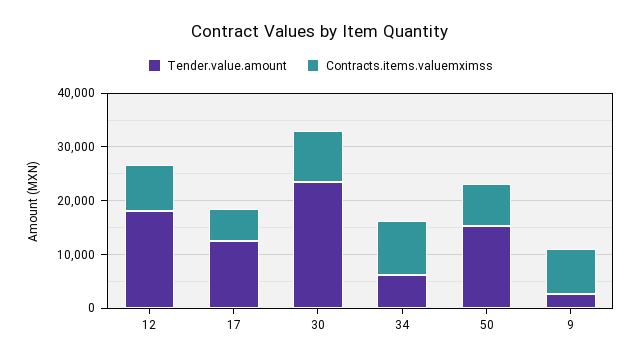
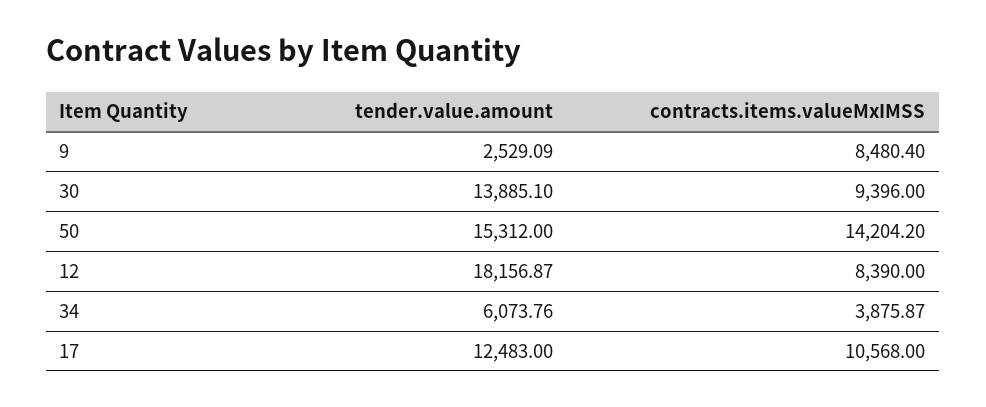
Contracts.items.valuemximss, 17: 6000 -> 10568
Tender.value.amount, 30: 24000 -> 13885.1
Contracts.items.valuemximss, 34: 10000 -> 3875.87
Contracts.items.valuemximss, 50: 8000 -> 14204.2

